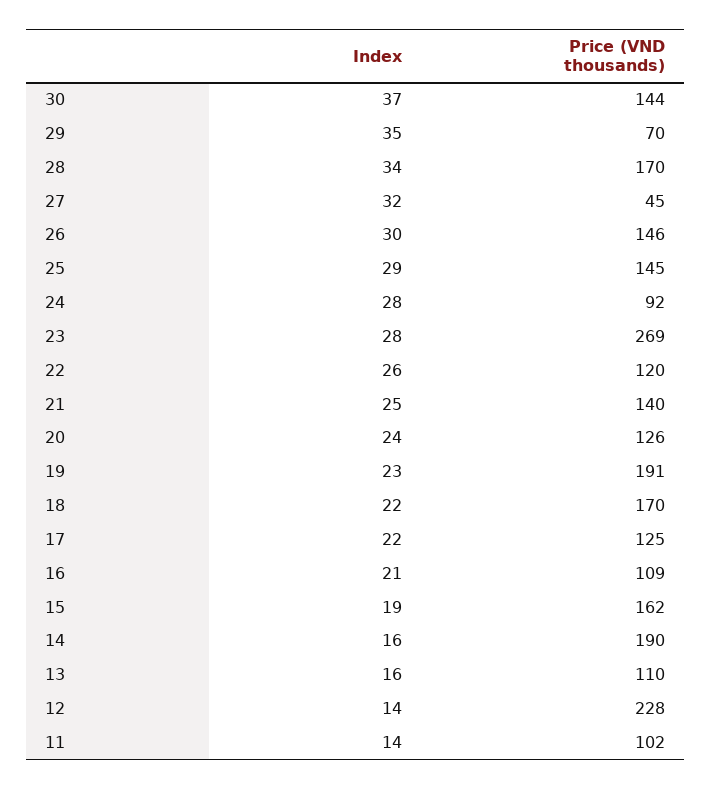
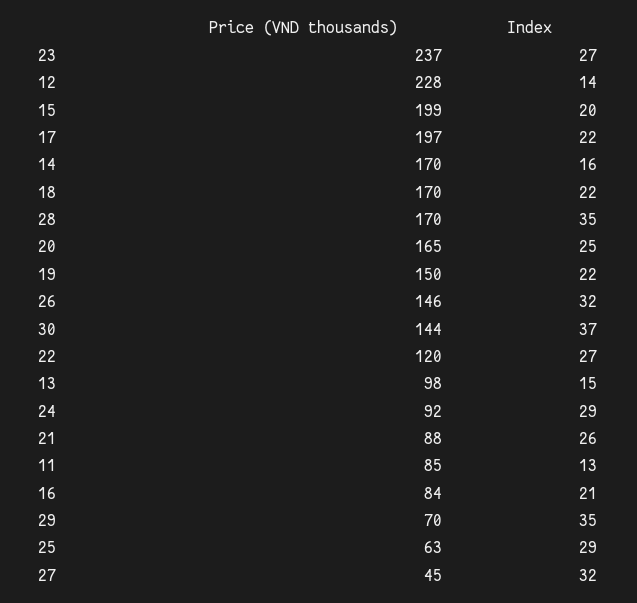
Index, 28: 34 -> 35
Index, 26: 30 -> 32
Price (VND thousands), 25: 145 -> 63
Index, 24: 28 -> 29
Index, 23: 28 -> 27
Price (VND thousands), 23: 269 -> 237
Index, 22: 26 -> 27
Index, 21: 25 -> 26
Price (VND thousands), 21: 140 -> 88
Index, 20: 24 -> 25
Price (VND thousands), 20: 126 -> 165
Index, 19: 23 -> 22
Price (VND thousands), 19: 191 -> 150
Price (VND thousands), 17: 125 -> 197
Price (VND thousands), 16: 109 -> 84
Index, 15: 19 -> 20
Price (VND thousands), 15: 162 -> 199
Price (VND thousands), 14: 190 -> 170
Index, 13: 16 -> 15
Price (VND thousands), 13: 110 -> 98
Index, 11: 14 -> 13
Price (VND thousands), 11: 102 -> 85

